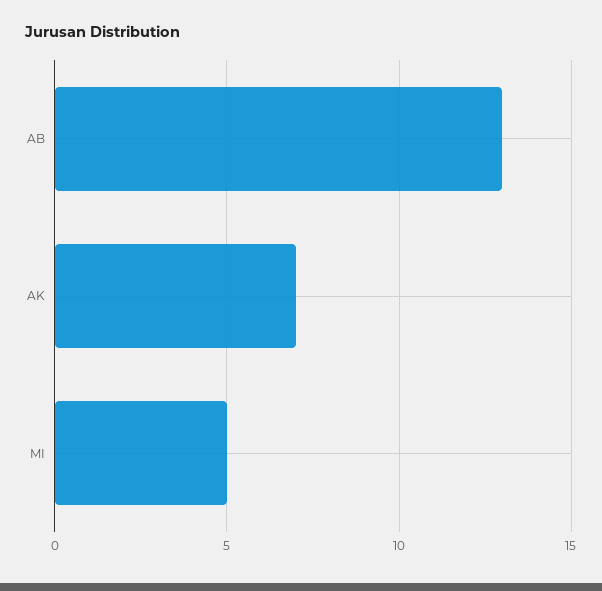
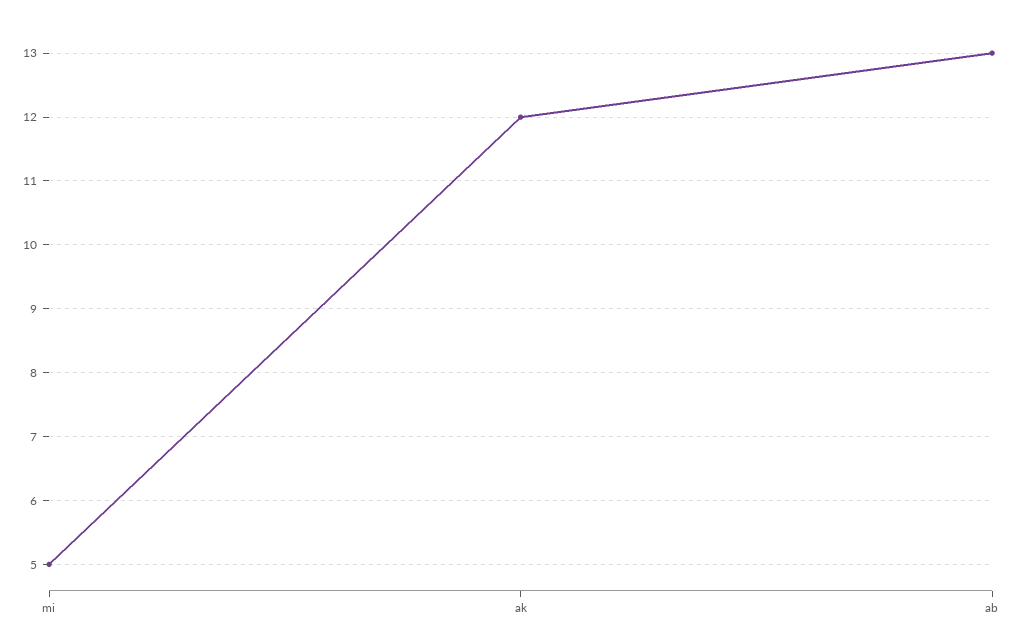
AK: 7 -> 12

